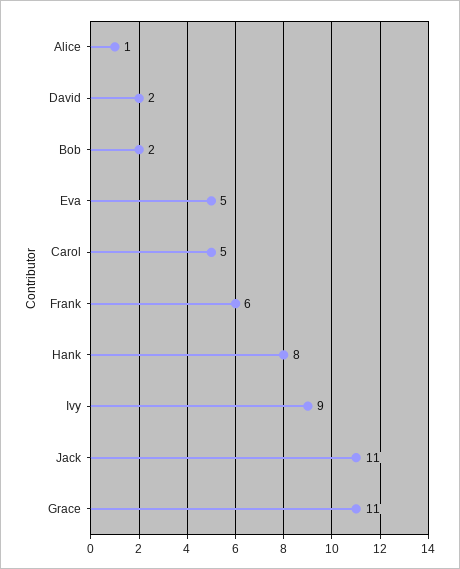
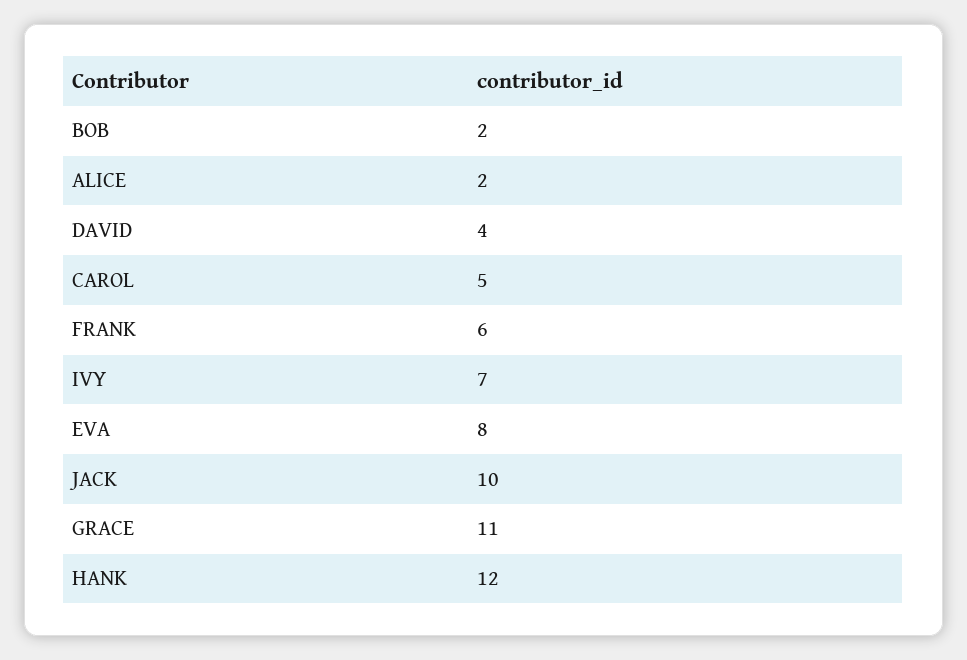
Alice: 1 -> 2
David: 2 -> 4
Eva: 5 -> 8
Hank: 8 -> 12
Ivy: 9 -> 7
Jack: 11 -> 10

